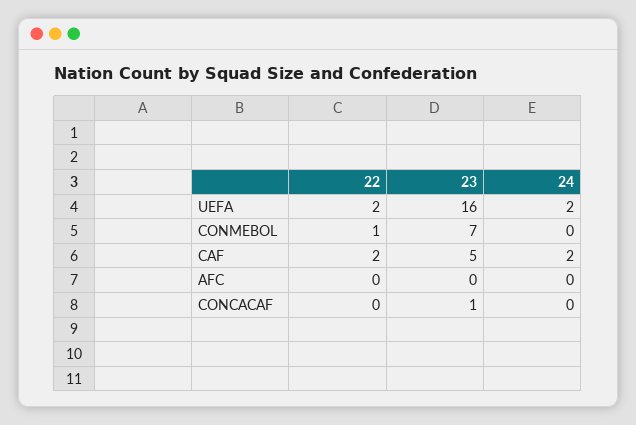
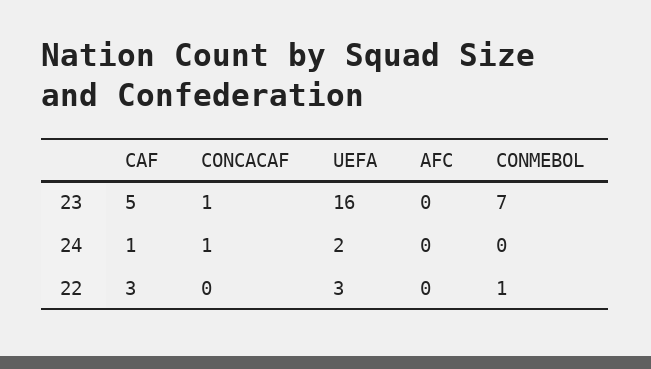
22, UEFA: 2 -> 3
22, CAF: 2 -> 3
24, CAF: 2 -> 1
24, CONCACAF: 0 -> 1

